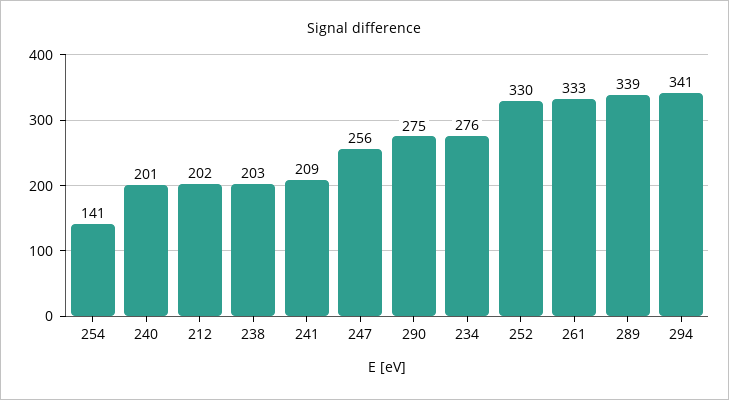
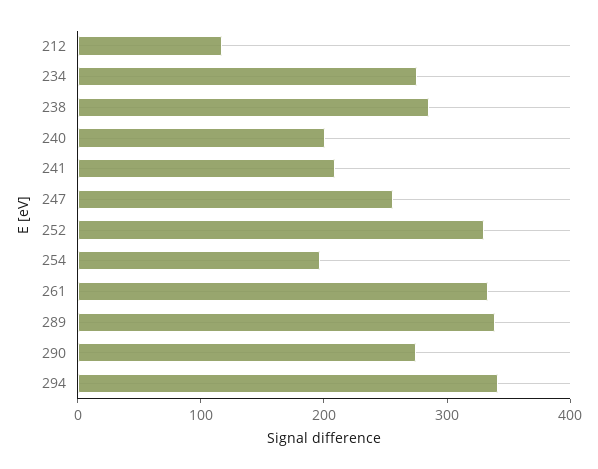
254: 141 -> 200
212: 202 -> 120
238: 203 -> 280

